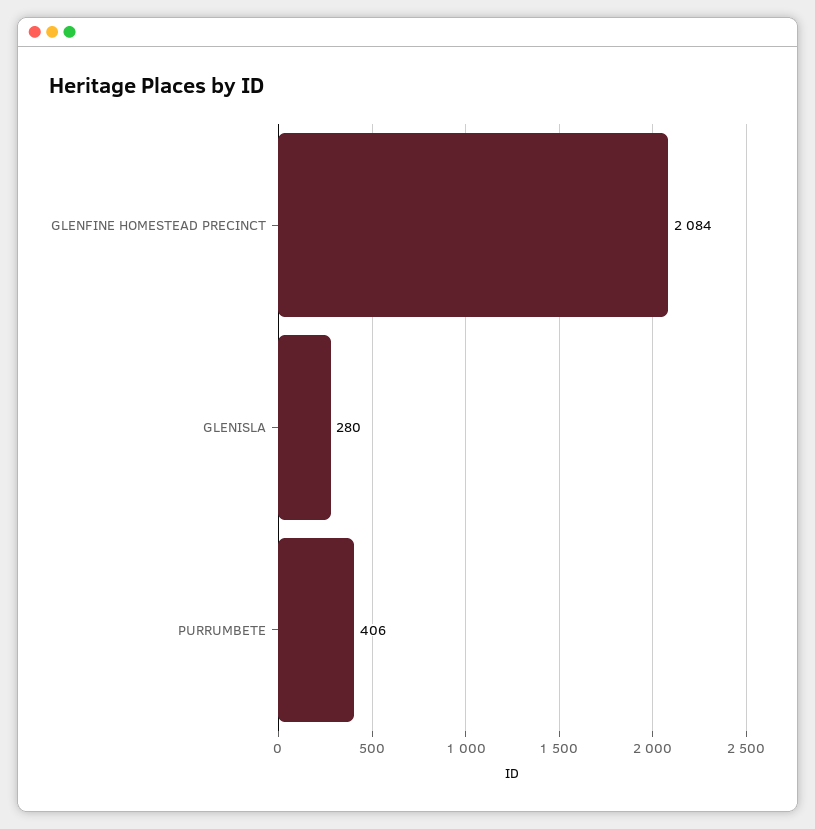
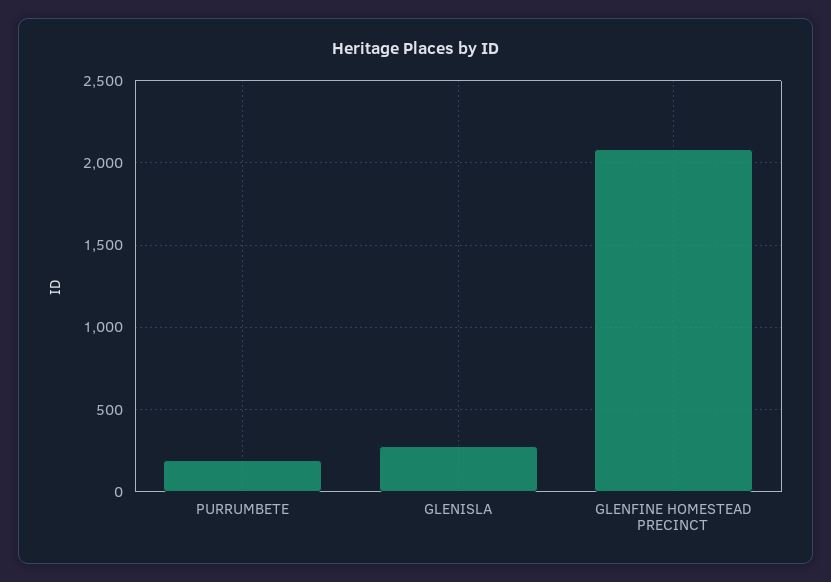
PURRUMBETE: 406 -> 200

